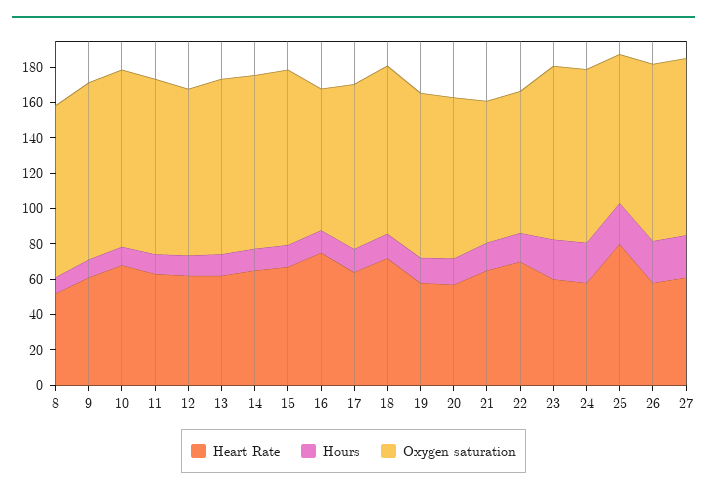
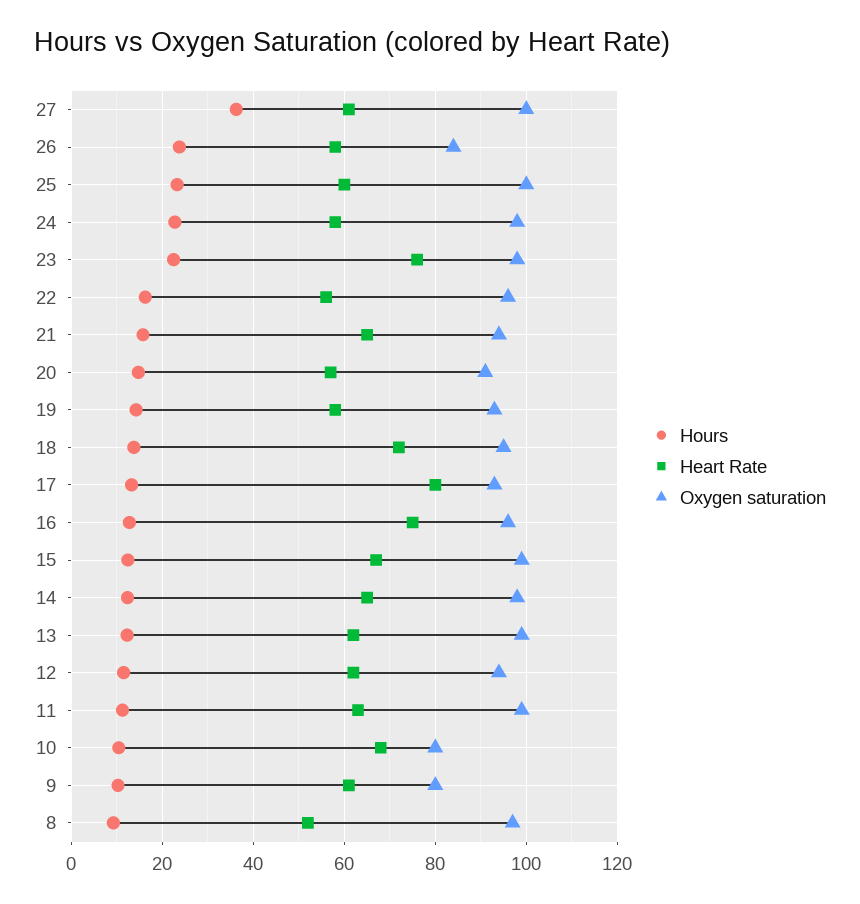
Oxygen saturation, 9: 100 -> 80
Oxygen saturation, 10: 100 -> 80
Oxygen saturation, 16: 80 -> 96
Heart Rate, 17: 65 -> 80
Oxygen saturation, 21: 80 -> 94
Heart Rate, 22: 70 -> 56
Oxygen saturation, 22: 80 -> 96
Heart Rate, 23: 60 -> 76
Heart Rate, 25: 80 -> 60
Oxygen saturation, 25: 85 -> 100
Oxygen saturation, 26: 100 -> 84
Hours, 27: 25 -> 36

